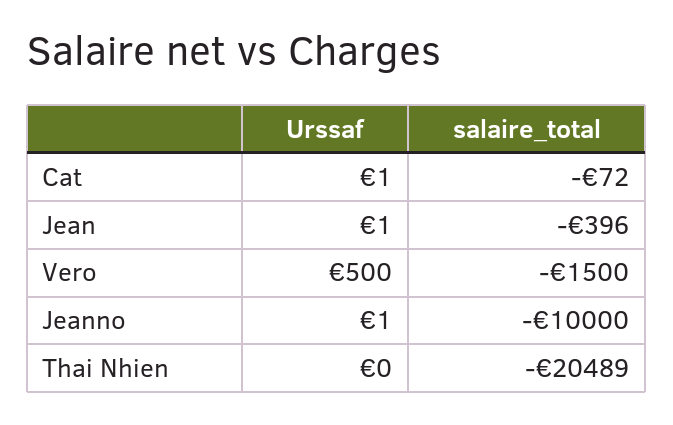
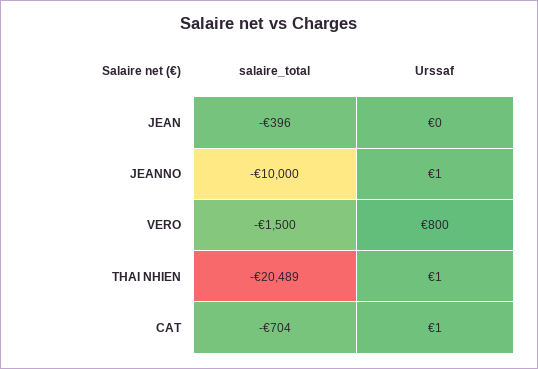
salaire_total, Cat: -72 -> -704
Urssaf, Jean: 1 -> 0
Urssaf, Vero: 500 -> 800
Urssaf, Thai Nhien: 0 -> 1

